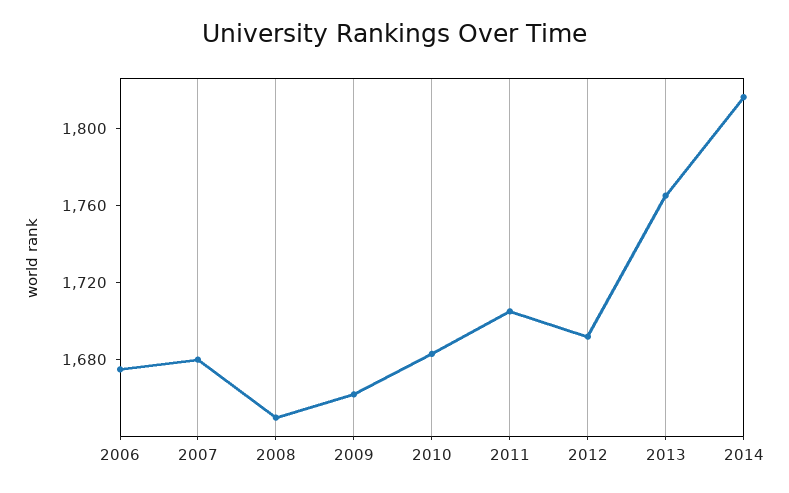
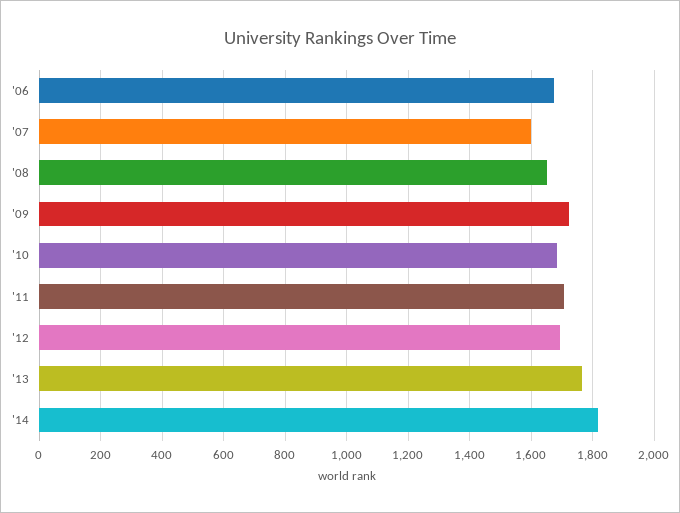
2007: 1680 -> 1600
2009: 1660 -> 1720

